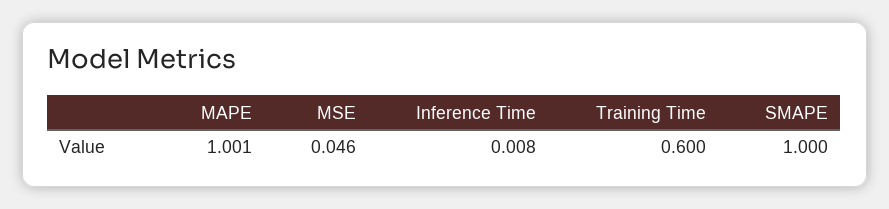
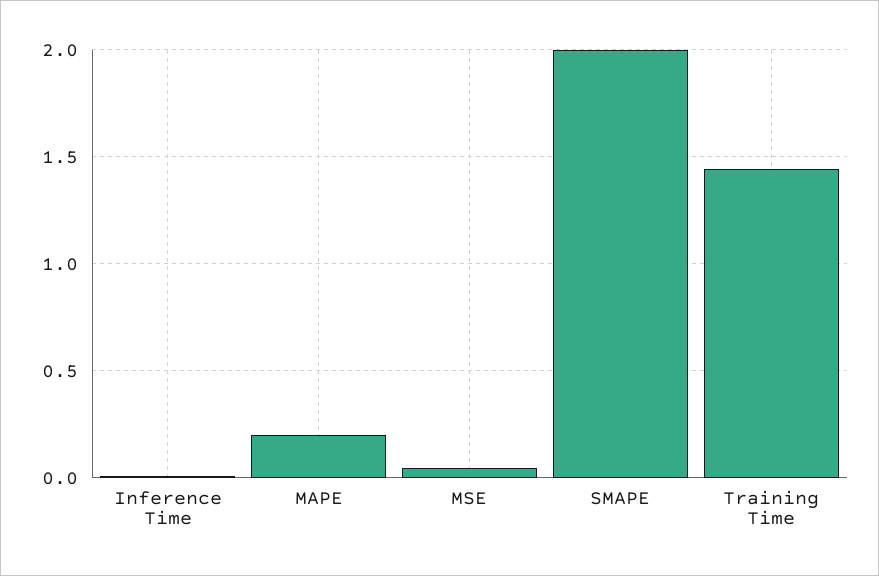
MAPE: 1.001 -> 0.2
Training Time: 0.6 -> 1.45
SMAPE: 1 -> 2

